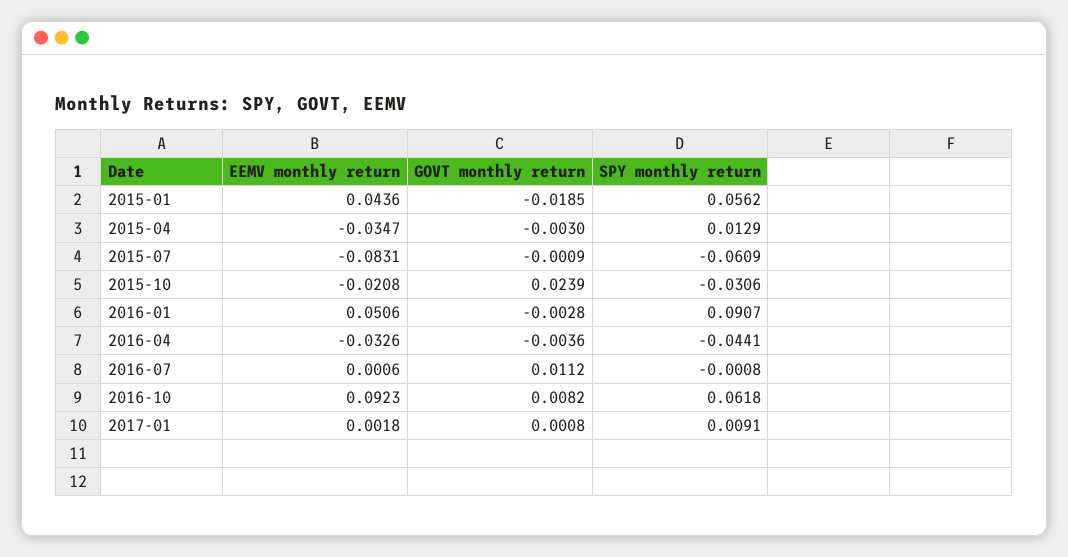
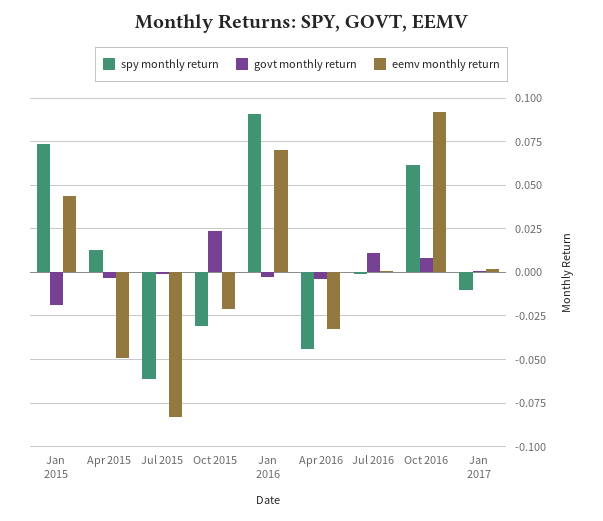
SPY monthly return, 2015-01: 0.0562 -> 0.075
EEMV monthly return, 2015-04: -0.0347 -> -0.05
EEMV monthly return, 2016-01: 0.0506 -> 0.07
SPY monthly return, 2017-01: 0.0091 -> -0.01

